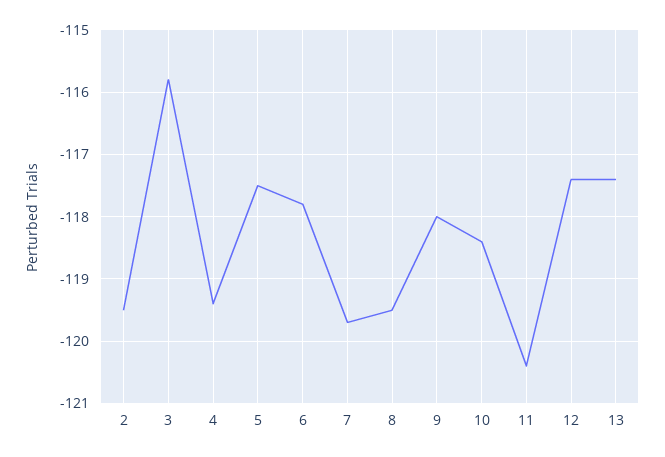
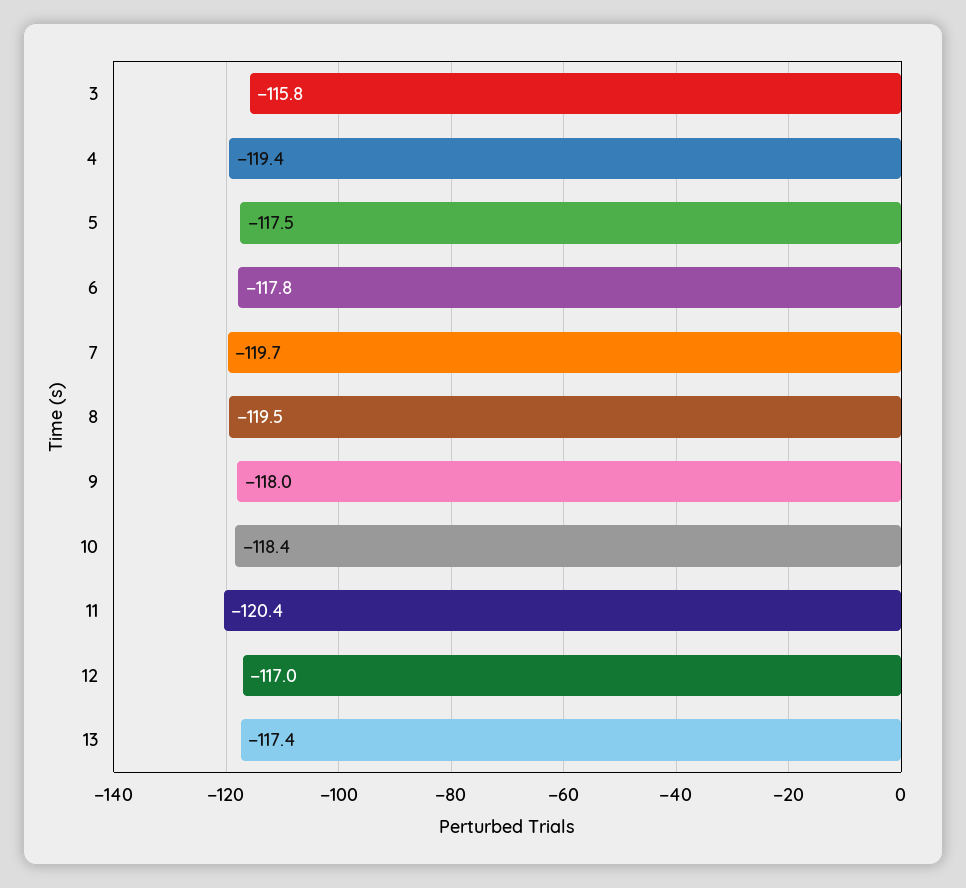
2: -119.5 -> none
12: -117.4 -> -117

